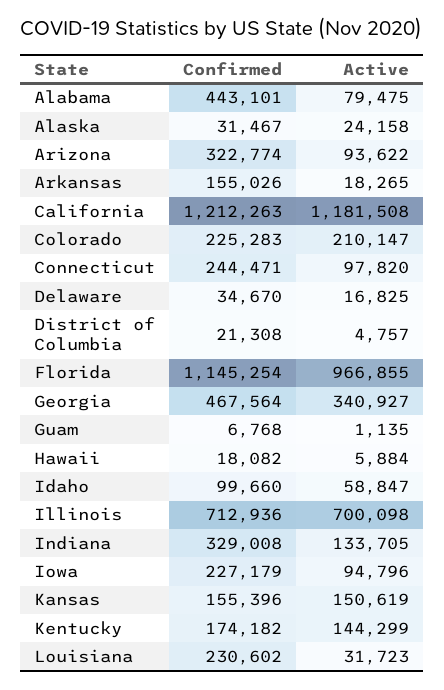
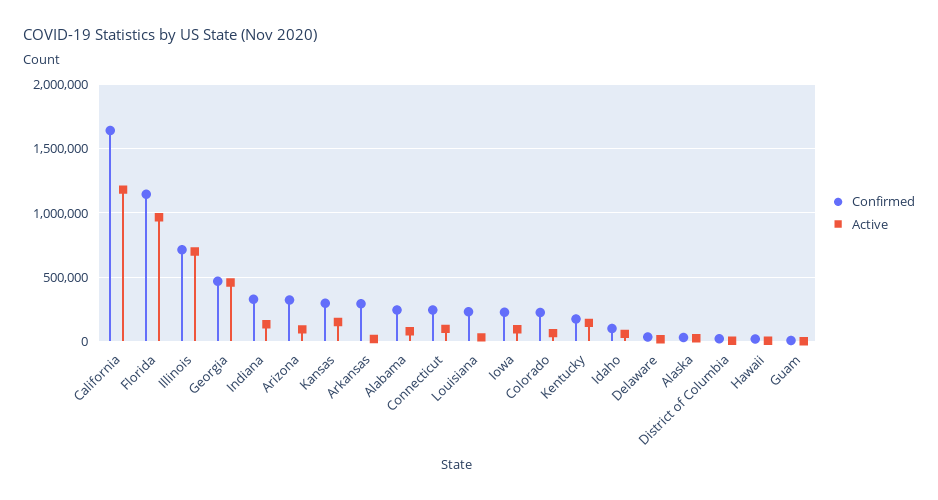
Confirmed, Alabama: 443101 -> 250000
Confirmed, Arkansas: 155026 -> 300000
Confirmed, California: 1212263 -> 1650000
Active, Colorado: 210147 -> 50000
Active, Georgia: 340927 -> 450000
Confirmed, Kansas: 155396 -> 300000

